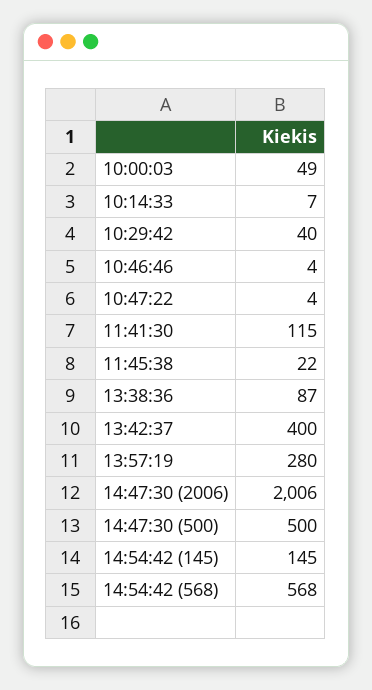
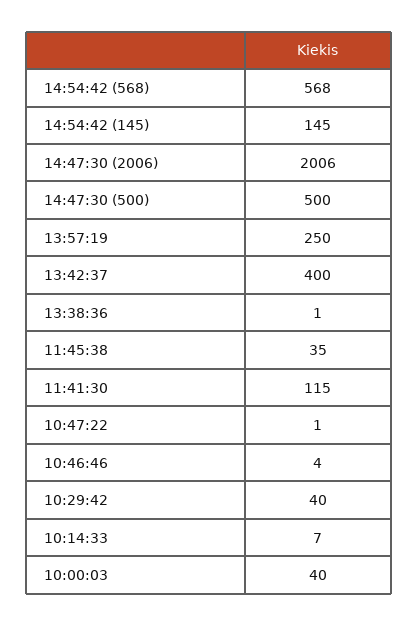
10:00:03: 49 -> 40
10:47:22: 4 -> 1
11:45:38: 22 -> 35
13:38:36: 87 -> 1
13:57:19: 280 -> 250

